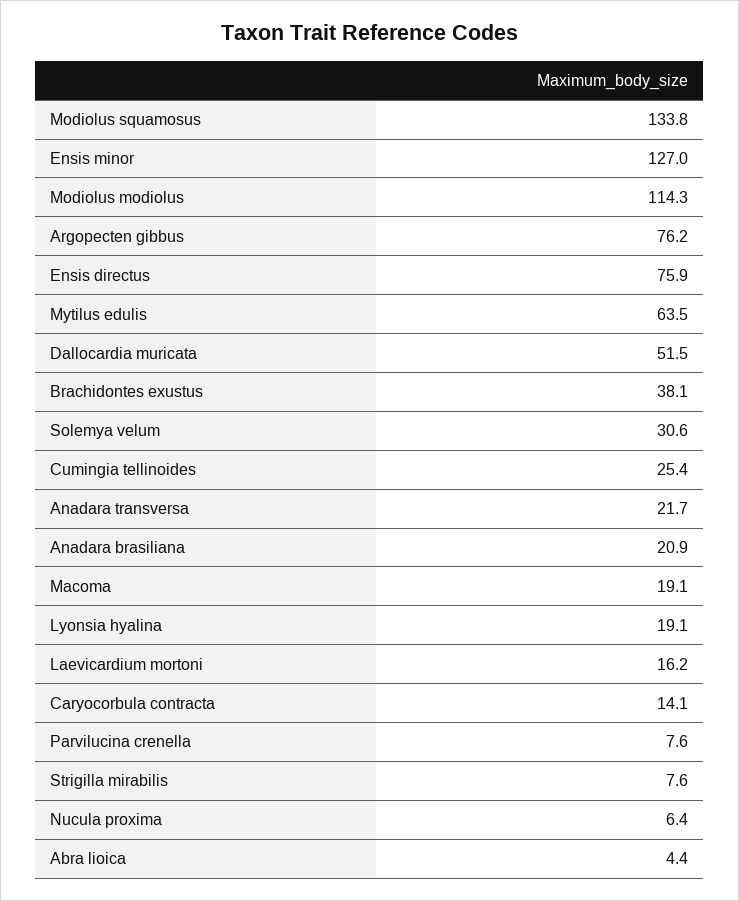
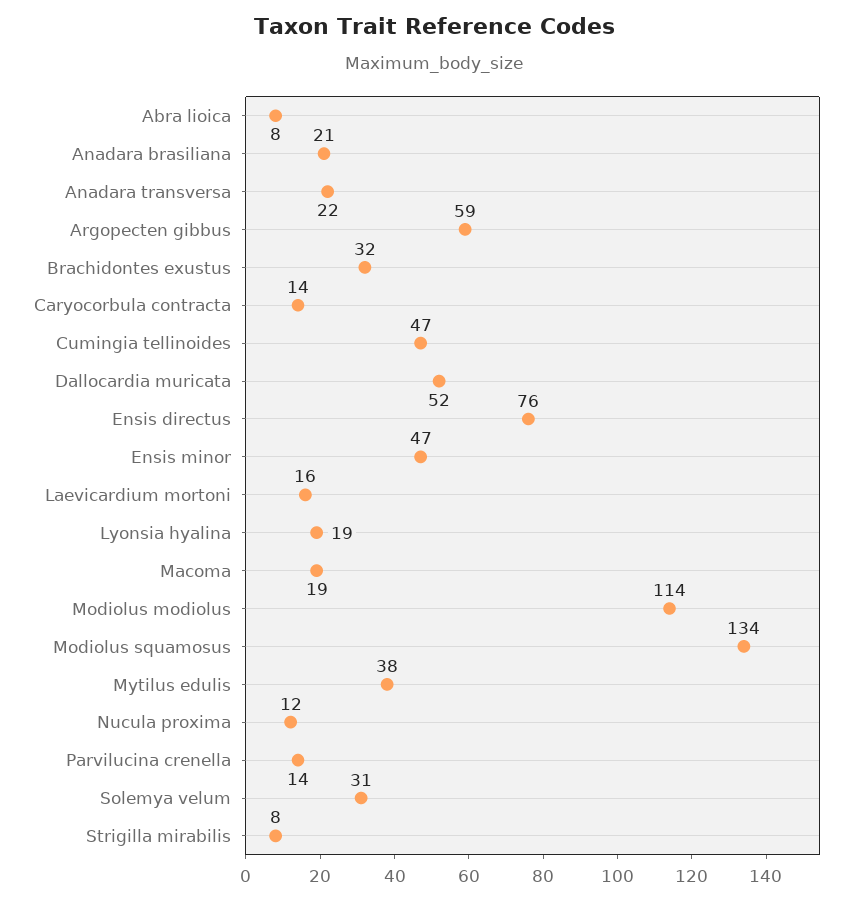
Ensis minor: 127 -> 47
Argopecten gibbus: 76.2 -> 59
Mytilus edulis: 63.5 -> 38
Brachidontes exustus: 38.1 -> 32
Cumingia tellinoides: 25.4 -> 47
Parvilucina crenella: 7.6 -> 14
Nucula proxima: 6.4 -> 12
Abra lioica: 4.4 -> 8

